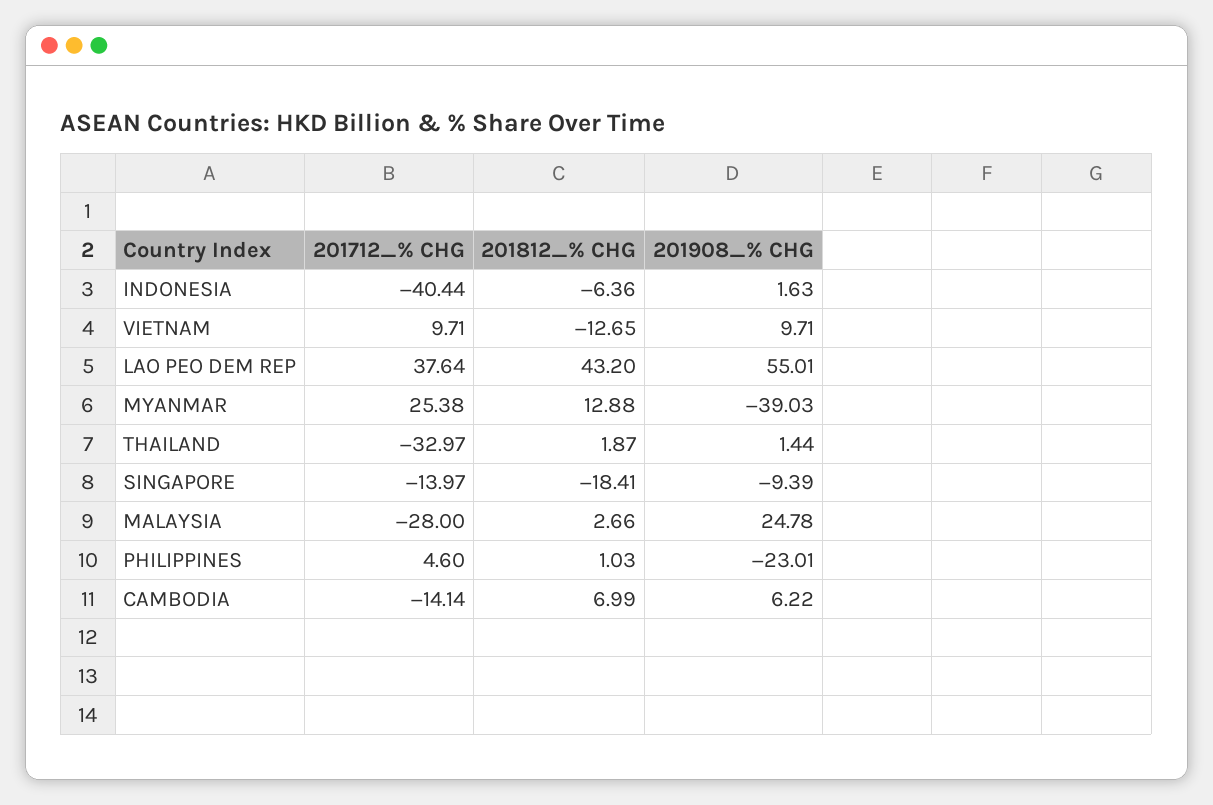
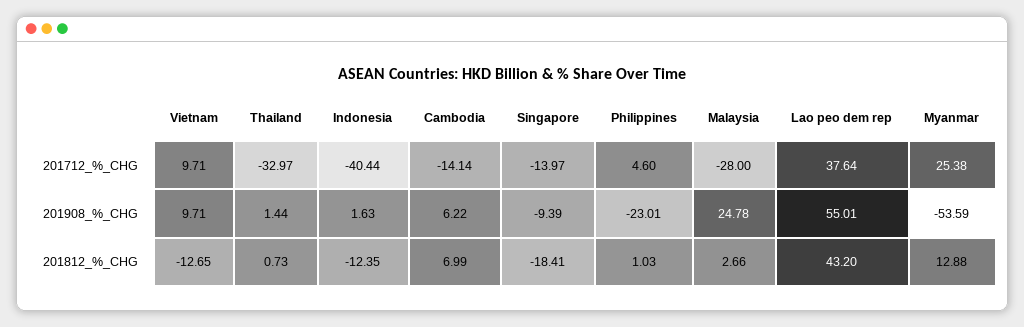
201812_% CHG, INDONESIA: -6.36 -> -12.35
201908_% CHG, MYANMAR: -39.03 -> -53.59
201812_% CHG, THAILAND: 1.87 -> 0.73

